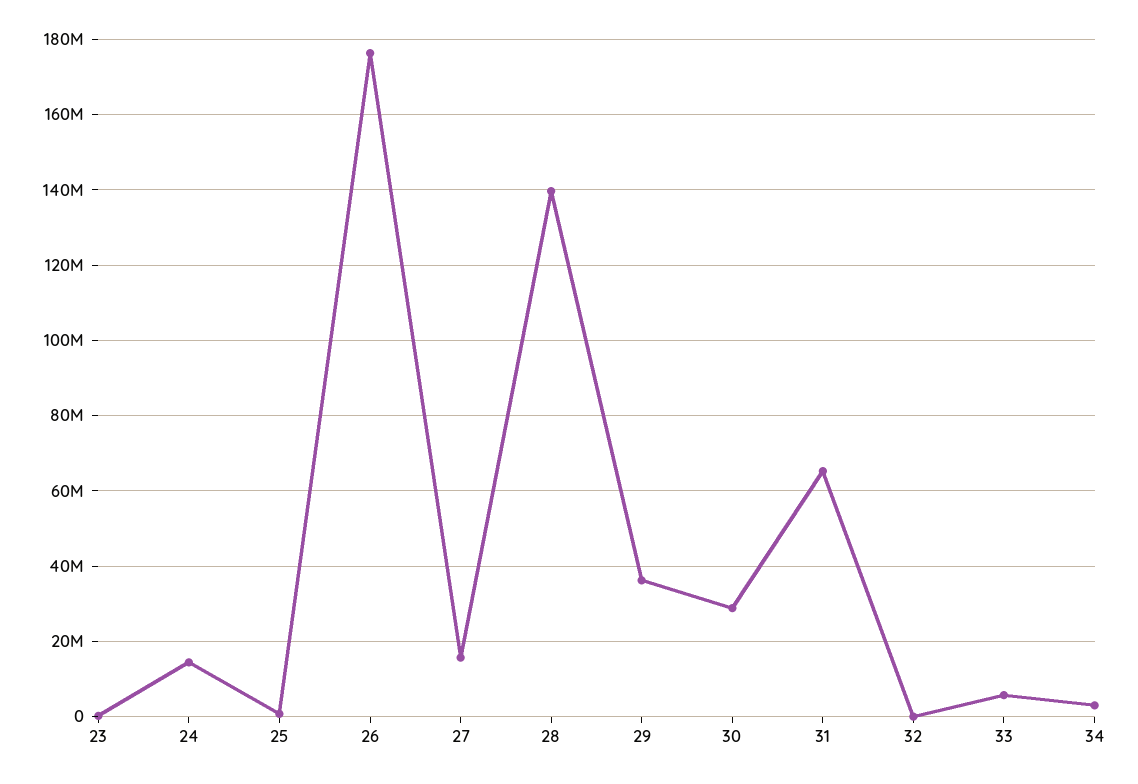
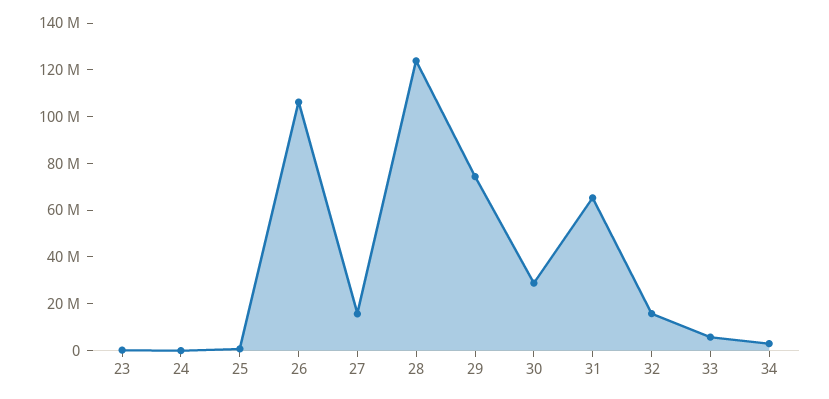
24: 14000000 -> 0
26: 176000000 -> 105000000
28: 140000000 -> 125000000
29: 36000000 -> 75000000
32: 0 -> 15000000

